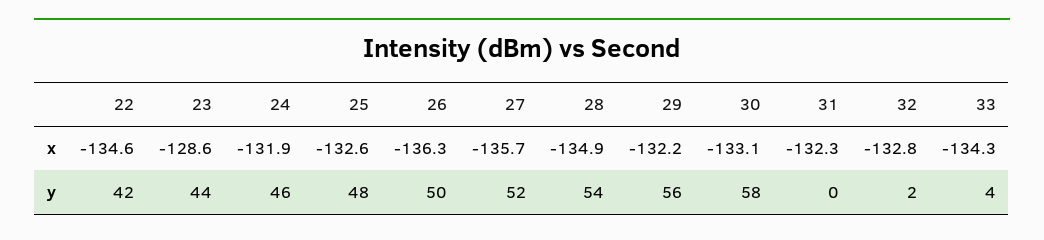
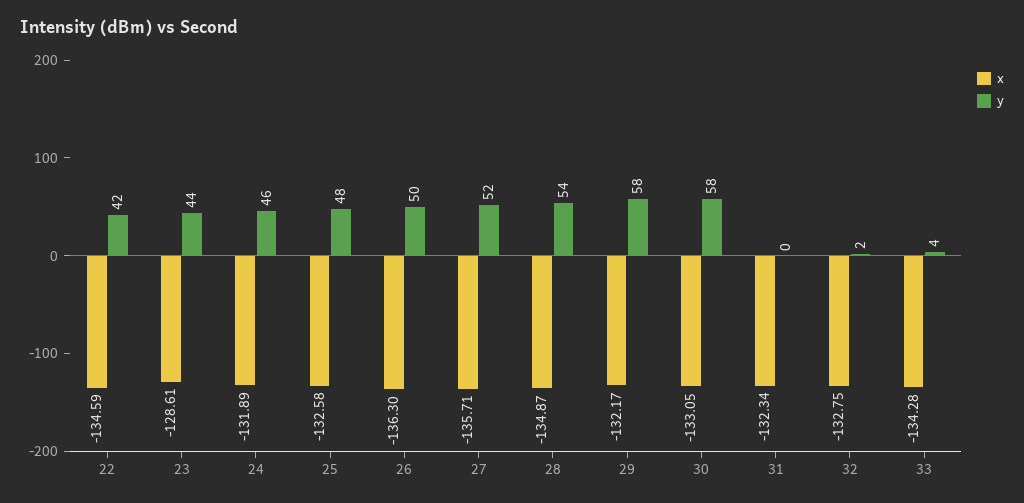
y, 29: 56 -> 58

